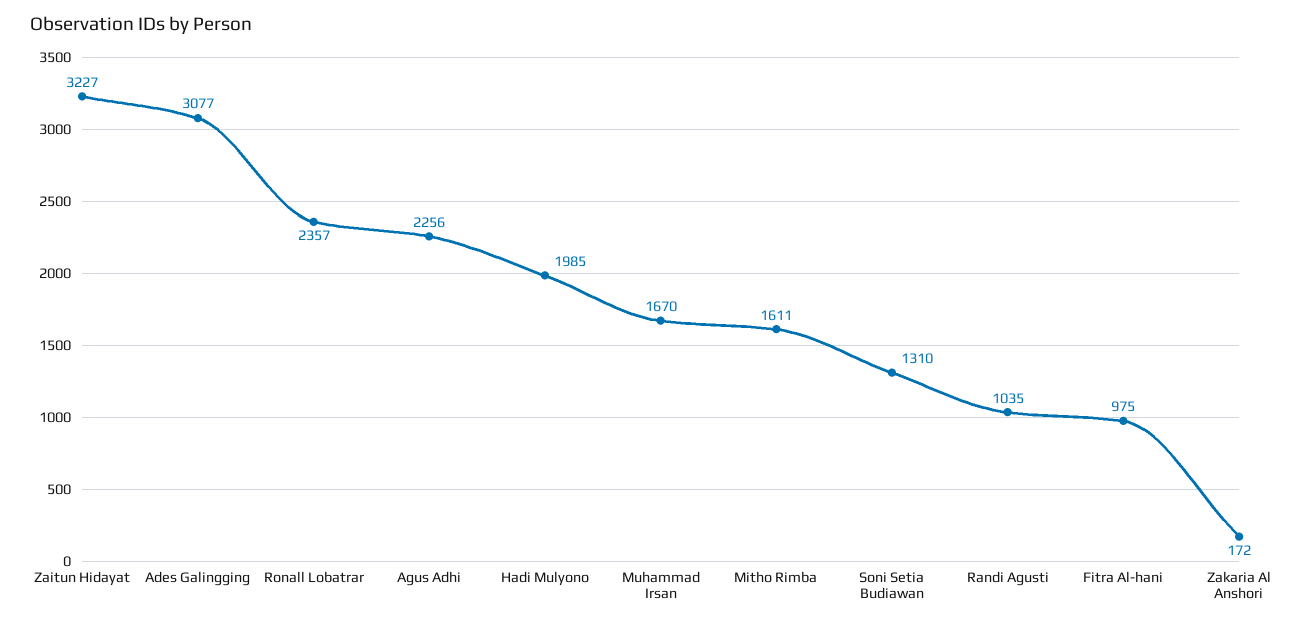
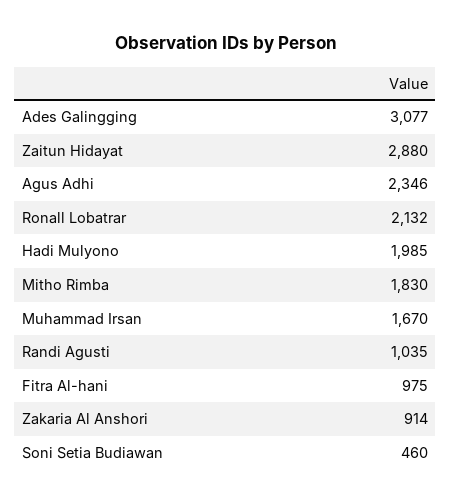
Zaitun Hidayat: 3227 -> 2880
Ronall Lobatrar: 2357 -> 2132
Agus Adhi: 2256 -> 2346
Mitho Rimba: 1611 -> 1830
Soni Setia Budiawan: 1310 -> 460
Zakaria Al Anshori: 172 -> 914

